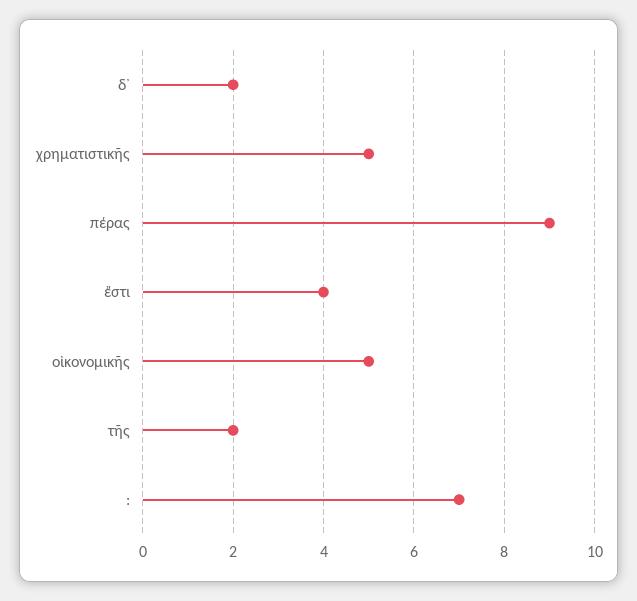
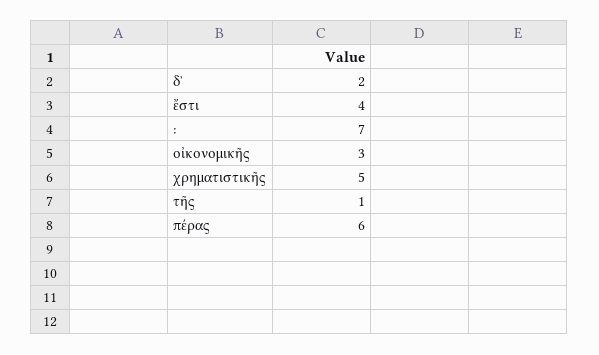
πέρας: 9 -> 6
οἰκονομικῆς: 5 -> 3
τῆς: 2 -> 1

